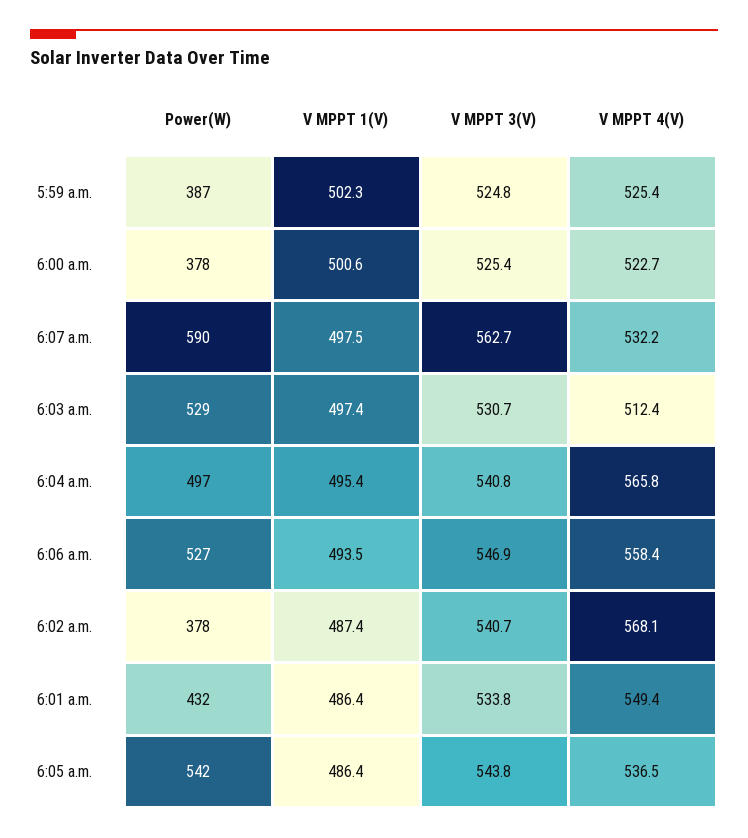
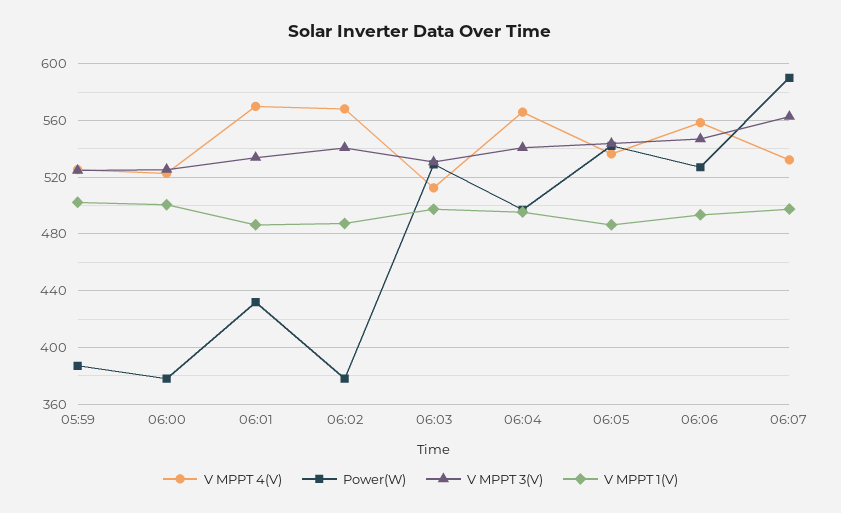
V MPPT 4(V), 6:01 a.m.: 549.4 -> 570

